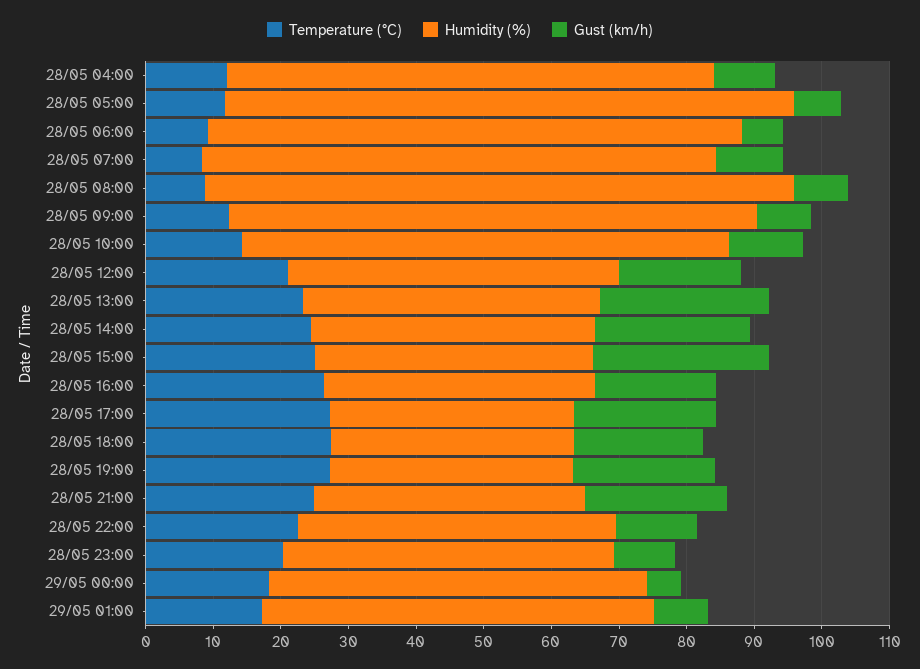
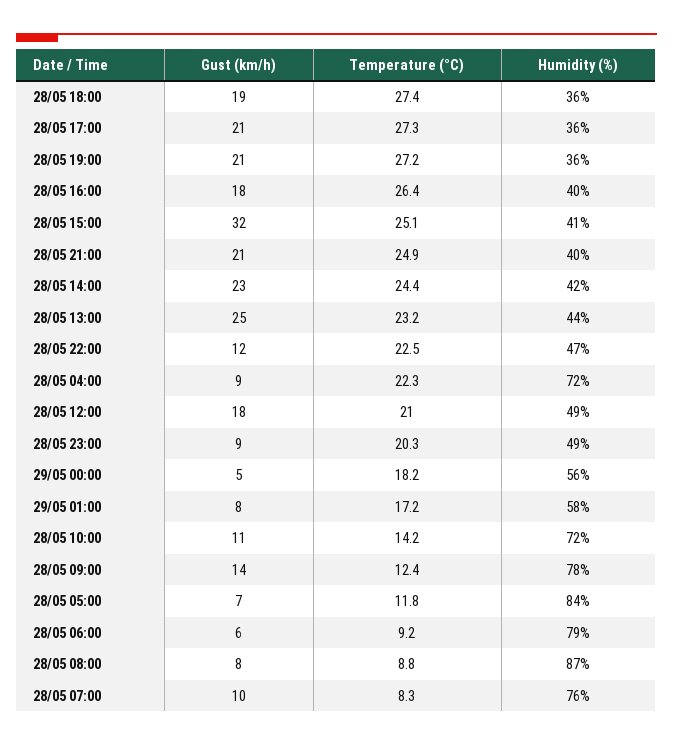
Temperature (°C), 28/05 04:00: 12 -> 22.3
Gust (km/h), 28/05 09:00: 8 -> 14
Gust (km/h), 28/05 15:00: 26 -> 32

